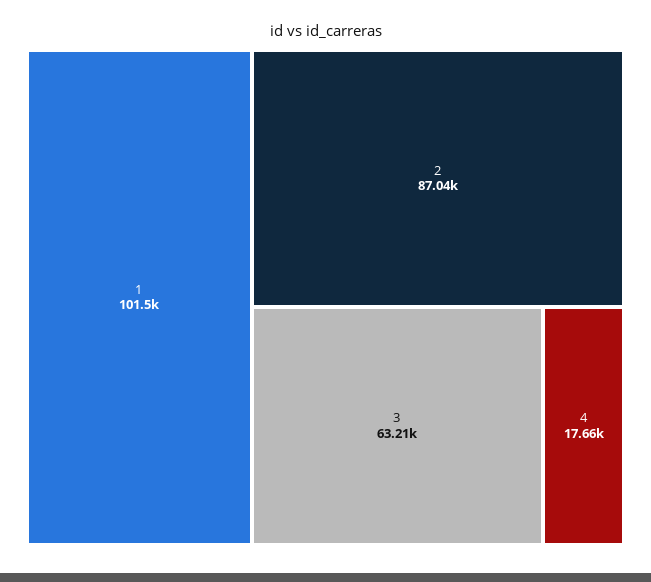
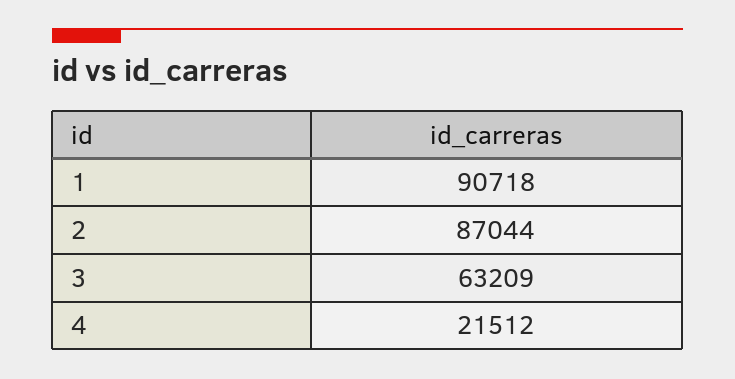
1: 101500 -> 90718
4: 17660 -> 21512

